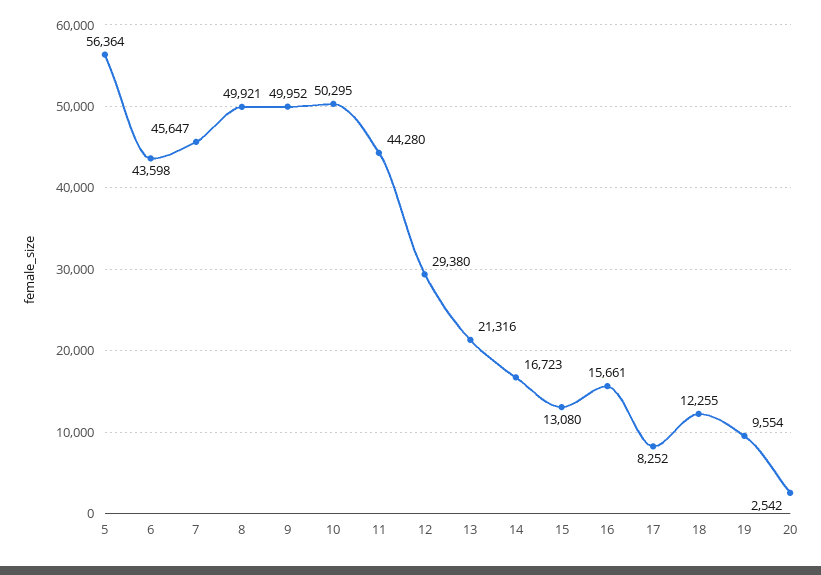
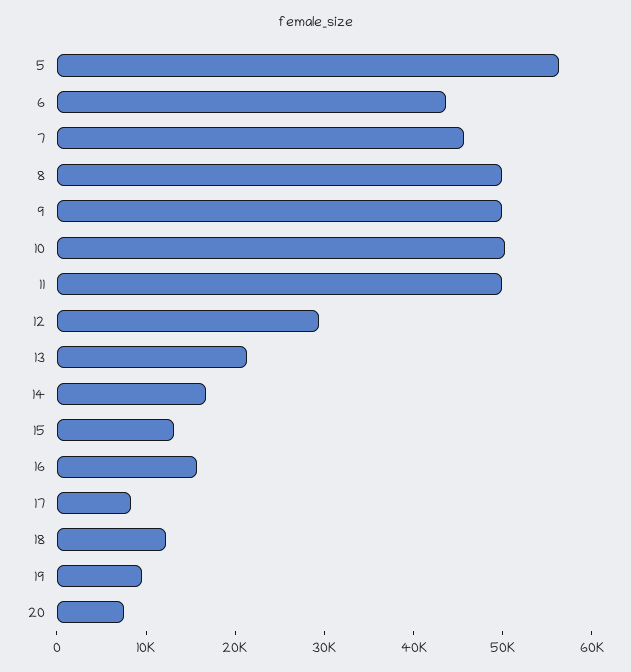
11: 44280 -> 50000
20: 2542 -> 8000

